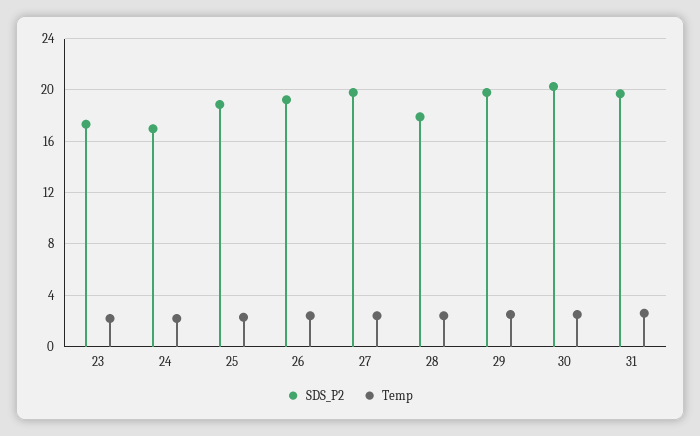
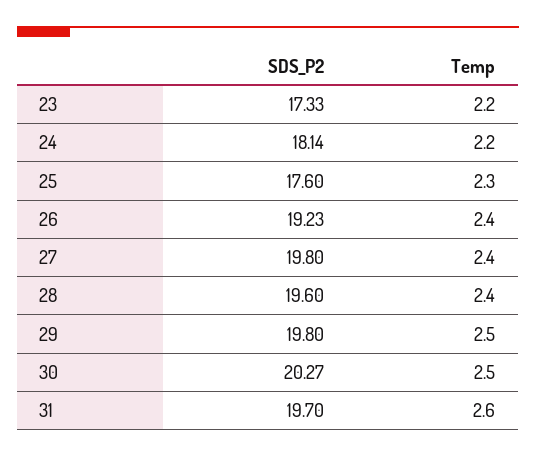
SDS_P2, 24: 17 -> 18.14
SDS_P2, 25: 19 -> 17.6
SDS_P2, 28: 18 -> 19.6

